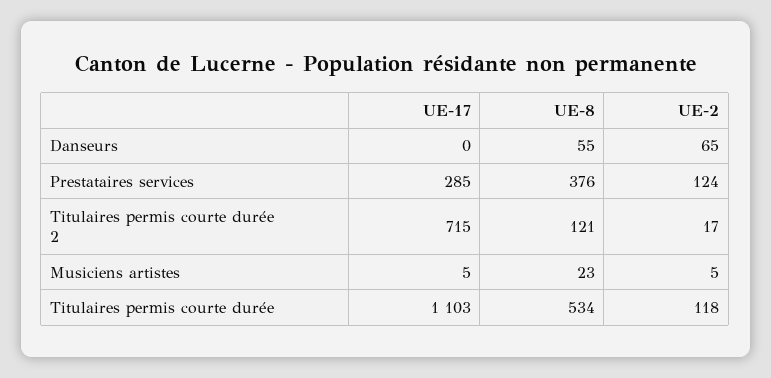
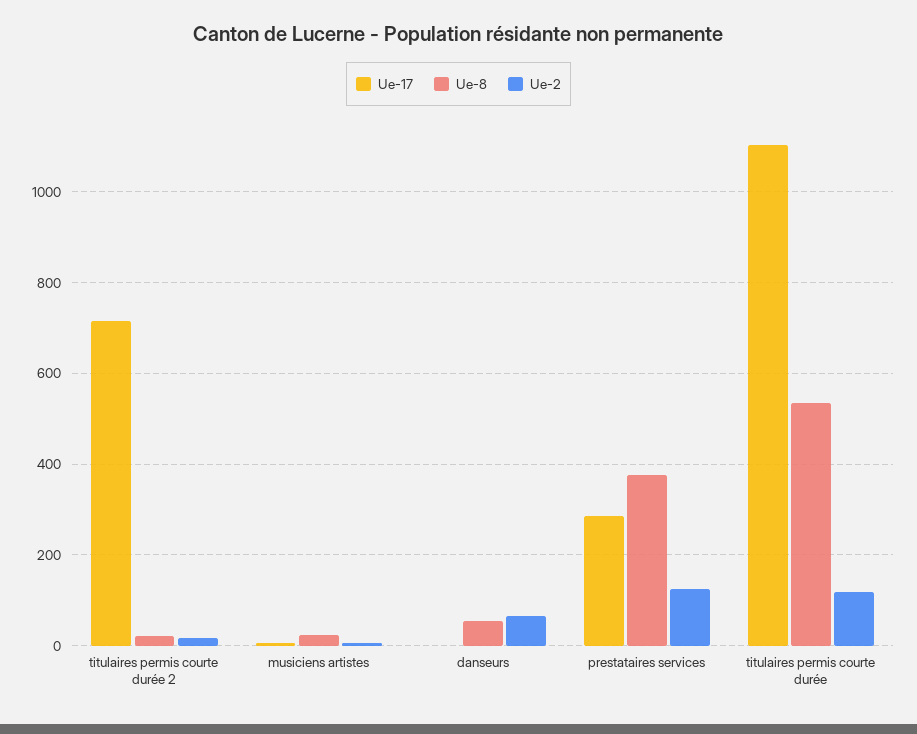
UE-8, Titulaires permis courte durée 2: 121 -> 20

